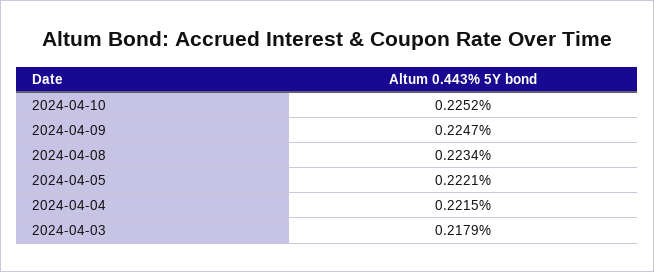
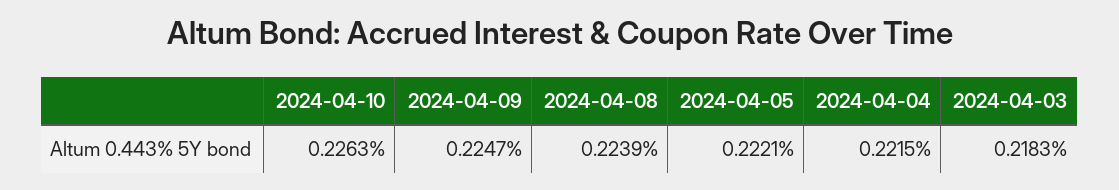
2024-04-10: 0.2252 -> 0.2263
2024-04-08: 0.2234 -> 0.2239
2024-04-03: 0.2179 -> 0.2183

